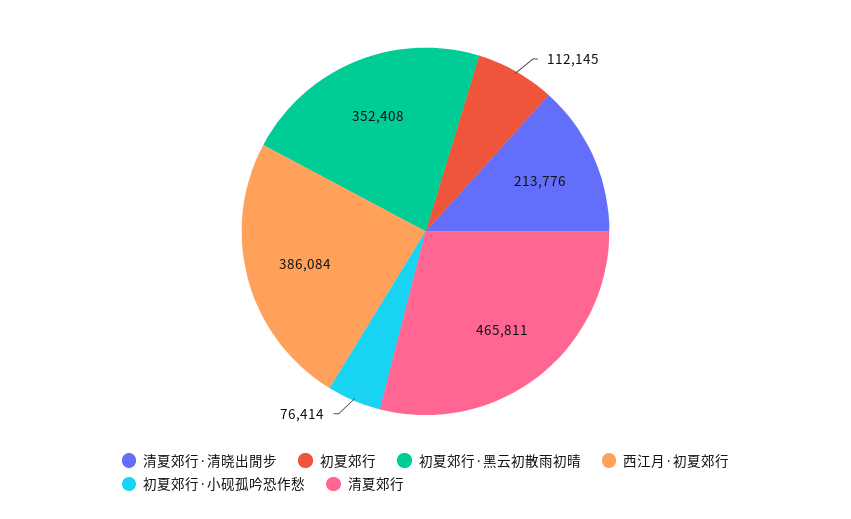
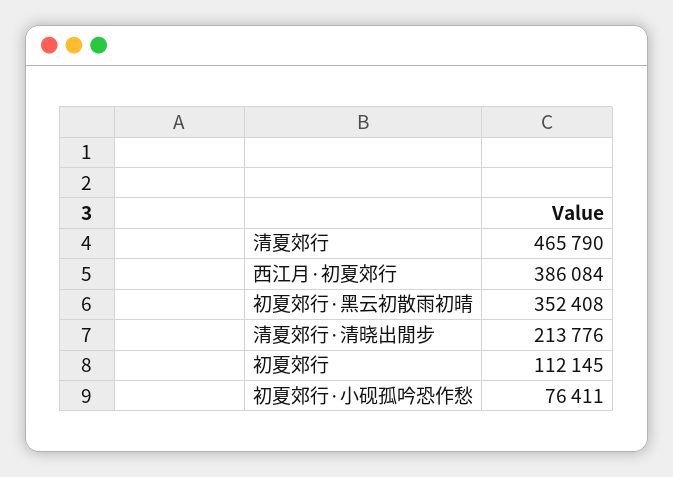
初夏郊行·小砚孤吟恐作愁: 76414 -> 76411
清夏郊行: 465811 -> 465790

